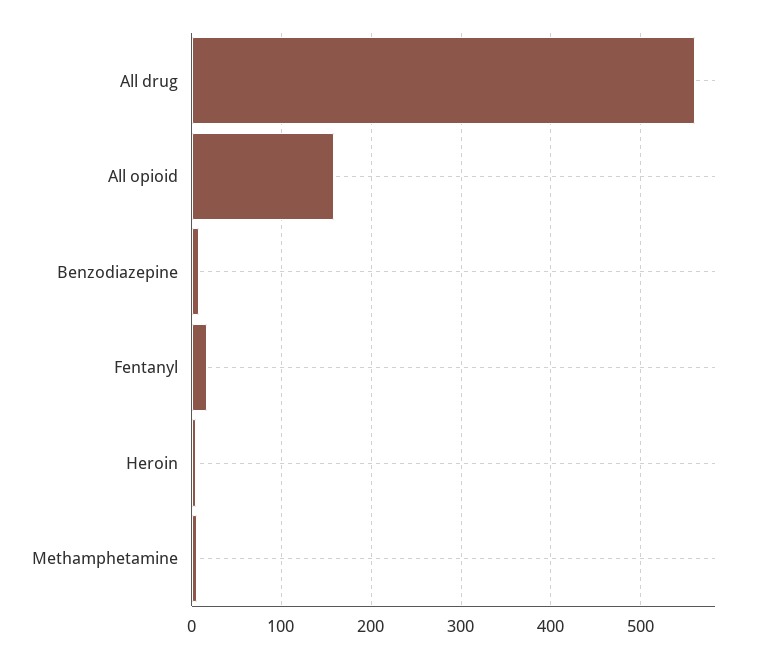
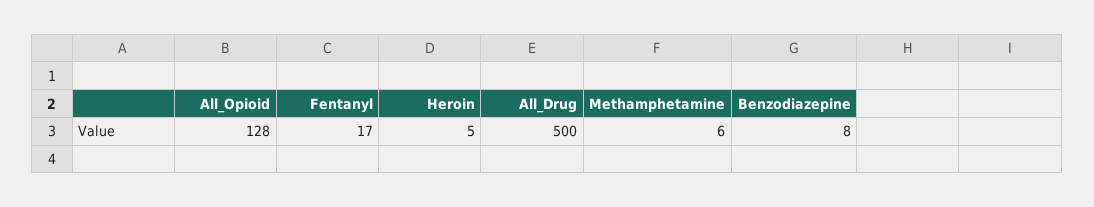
All drug: 560 -> 500
All opioid: 160 -> 128

